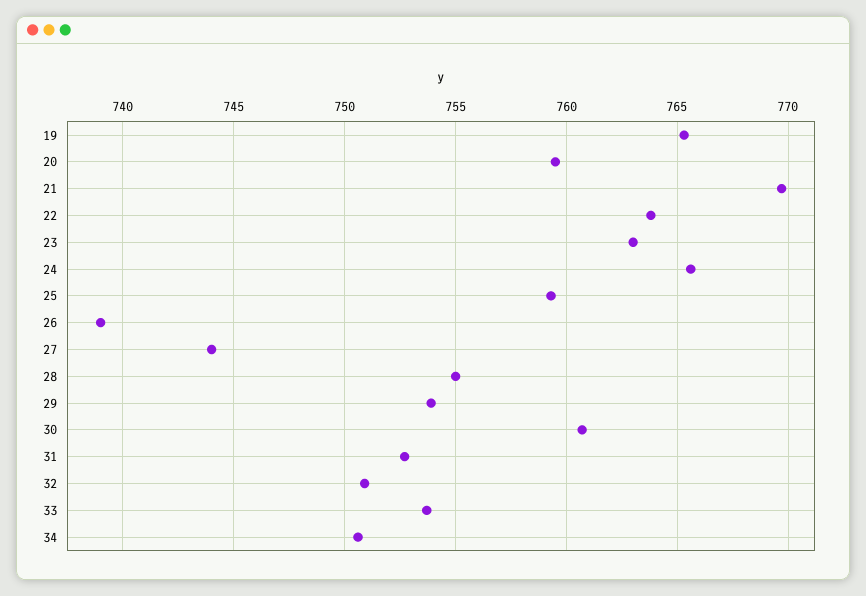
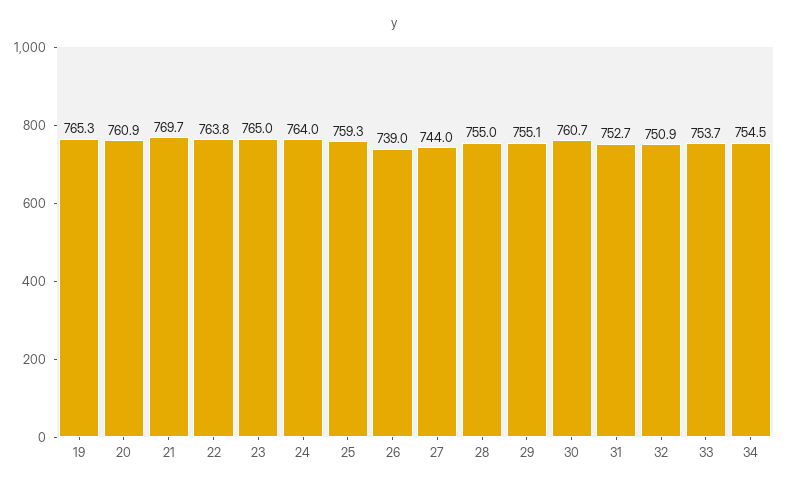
20: 759.5 -> 760.9
23: 763 -> 765
24: 765.5 -> 764
29: 754 -> 755.1
34: 750.5 -> 754.5

